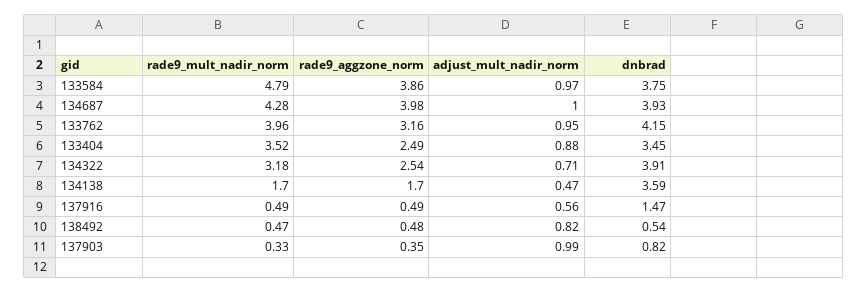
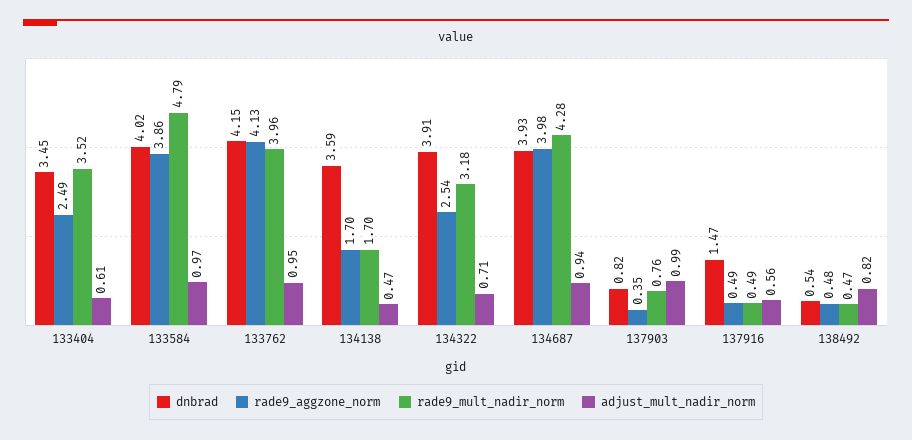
dnbrad, 133584: 3.75 -> 4.02
adjust_mult_nadir_norm, 134687: 1 -> 0.94
rade9_aggzone_norm, 133762: 3.16 -> 4.13
adjust_mult_nadir_norm, 133404: 0.88 -> 0.61
rade9_mult_nadir_norm, 137903: 0.33 -> 0.76

